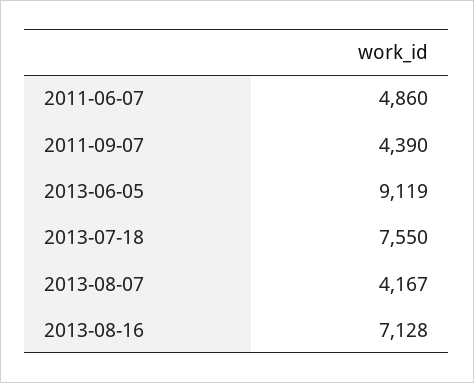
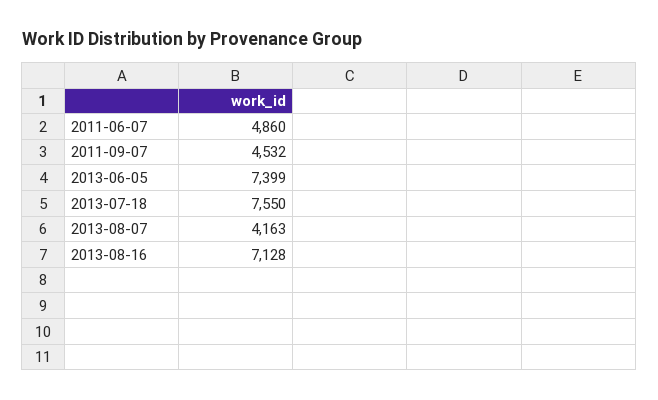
2011-09-07: 4390 -> 4532
2013-06-05: 9119 -> 7399
2013-08-07: 4167 -> 4163

